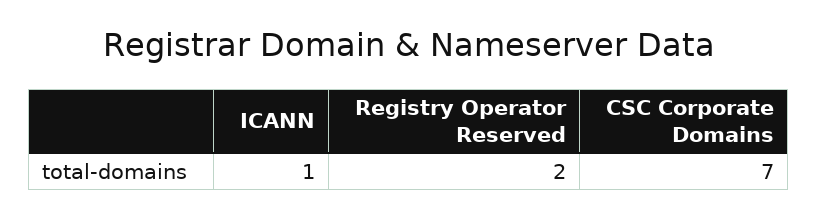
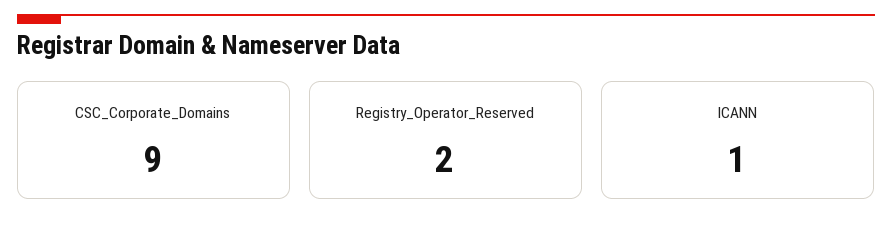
CSC Corporate Domains: 7 -> 9

